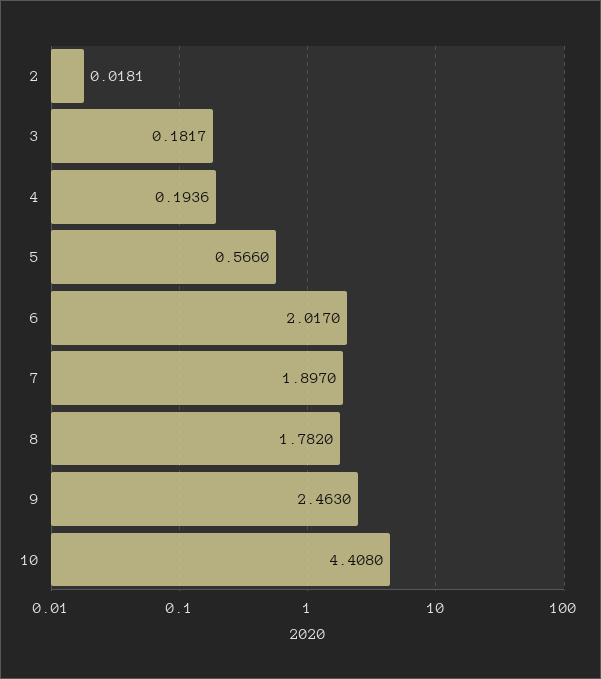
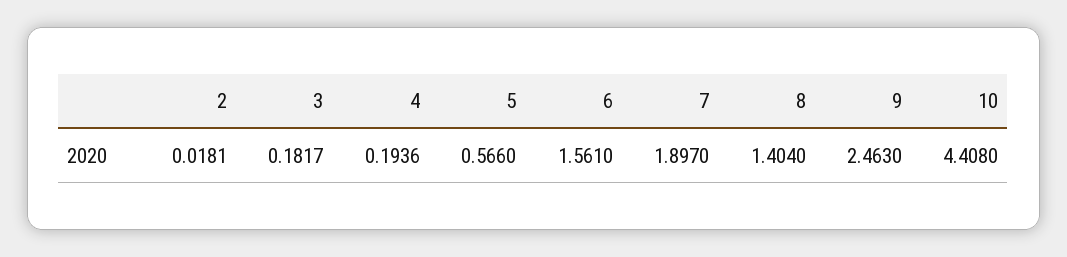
6: 2.017 -> 1.561
8: 1.782 -> 1.404

